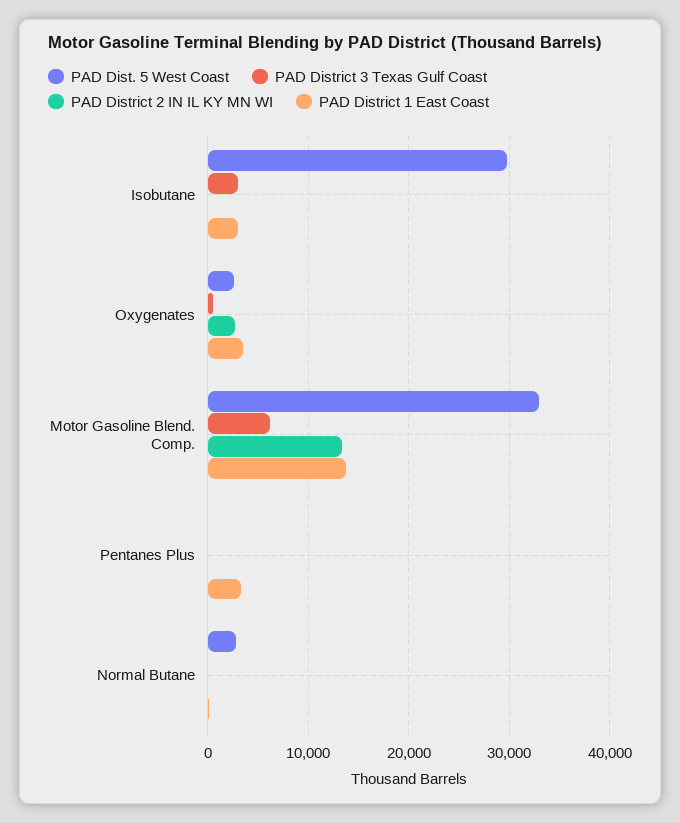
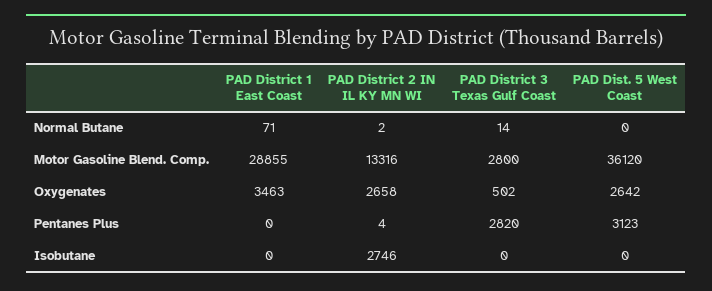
PAD Dist. 5 West Coast, Isobutane: 30000 -> 0
PAD District 3 Texas Gulf Coast, Isobutane: 3000 -> 0
PAD District 2 IN IL KY MN WI, Isobutane: 0 -> 2746
PAD District 1 East Coast, Isobutane: 3000 -> 0
PAD Dist. 5 West Coast, Motor Gasoline Blend. Comp.: 33000 -> 36120
PAD District 3 Texas Gulf Coast, Motor Gasoline Blend. Comp.: 6000 -> 2800
PAD District 1 East Coast, Motor Gasoline Blend. Comp.: 14000 -> 28855
PAD Dist. 5 West Coast, Pentanes Plus: 0 -> 3123
PAD District 3 Texas Gulf Coast, Pentanes Plus: 0 -> 2820
PAD District 1 East Coast, Pentanes Plus: 3000 -> 0
PAD Dist. 5 West Coast, Normal Butane: 3000 -> 0

